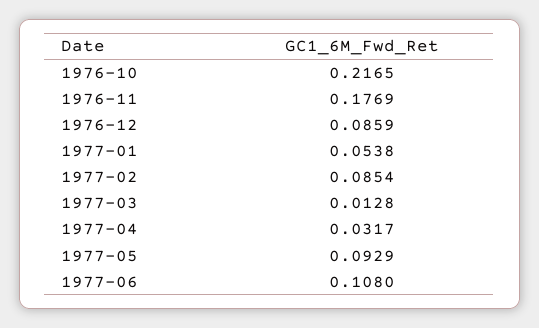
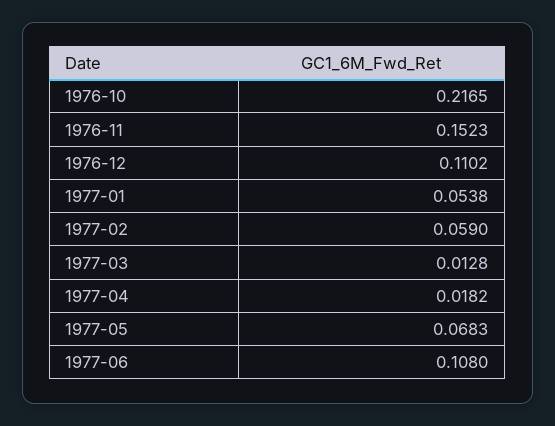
1976-11: 0.1769 -> 0.1523
1976-12: 0.0859 -> 0.1102
1977-02: 0.0854 -> 0.059
1977-04: 0.0317 -> 0.0182
1977-05: 0.0929 -> 0.0683

